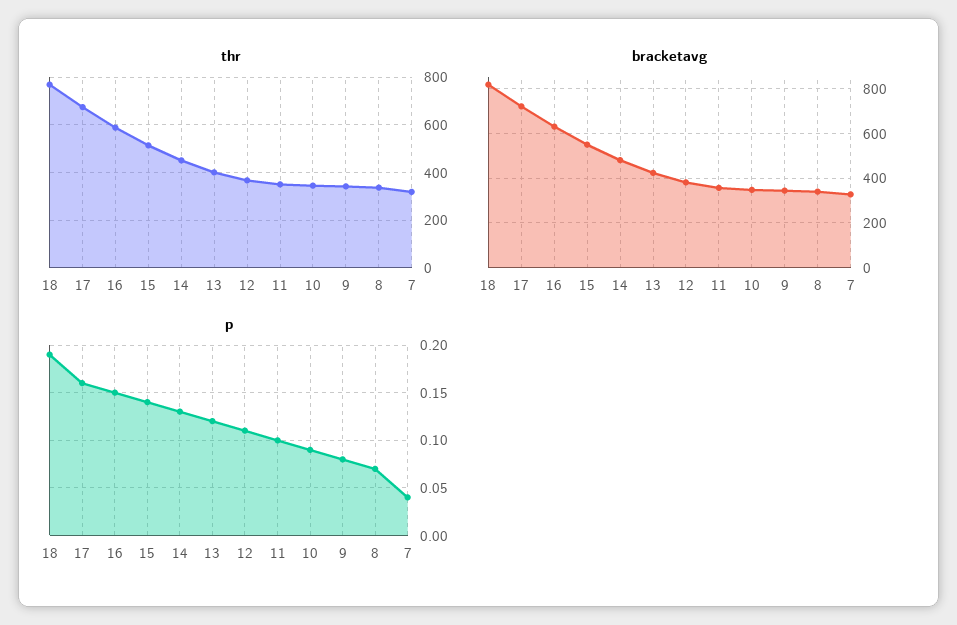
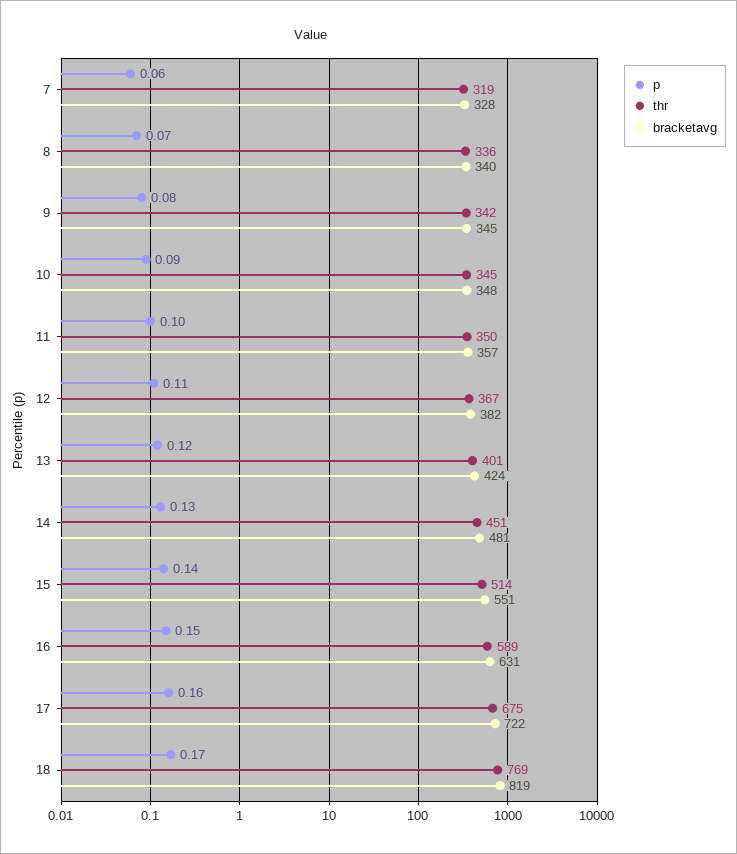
p, 18: 0.19 -> 0.17
p, 7: 0.04 -> 0.06

